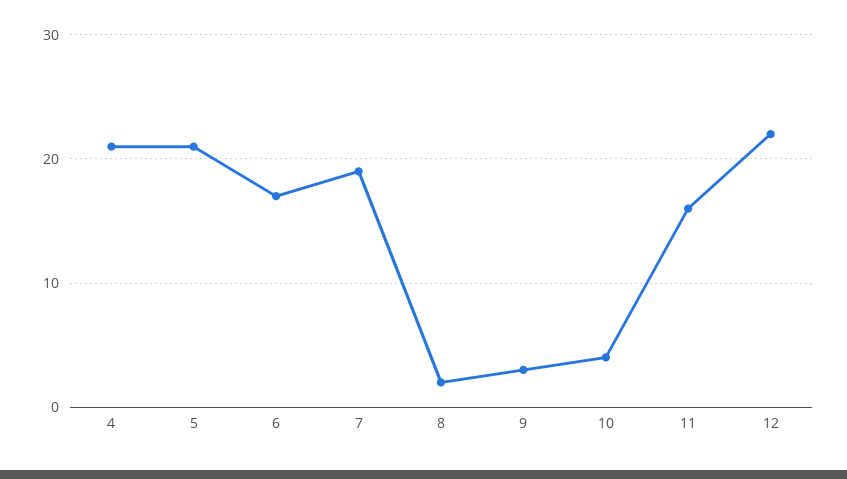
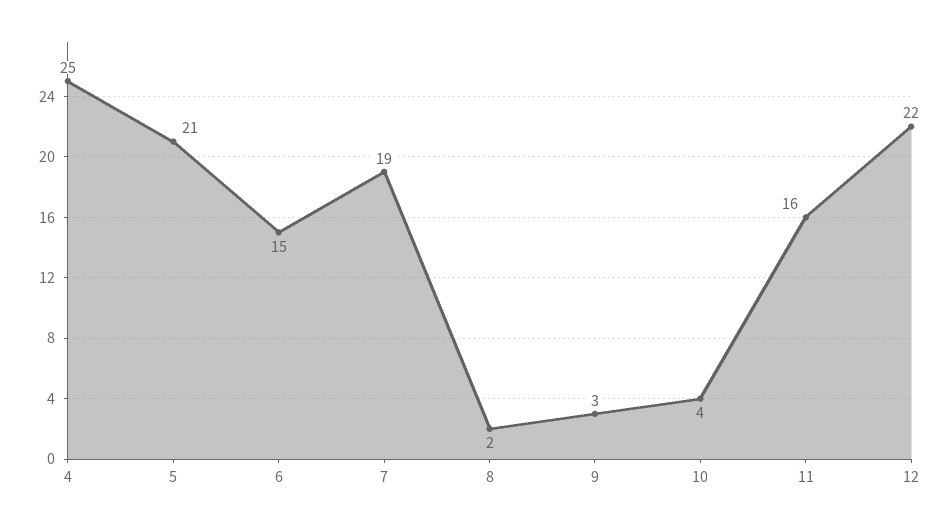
4: 21 -> 25
6: 17 -> 15

